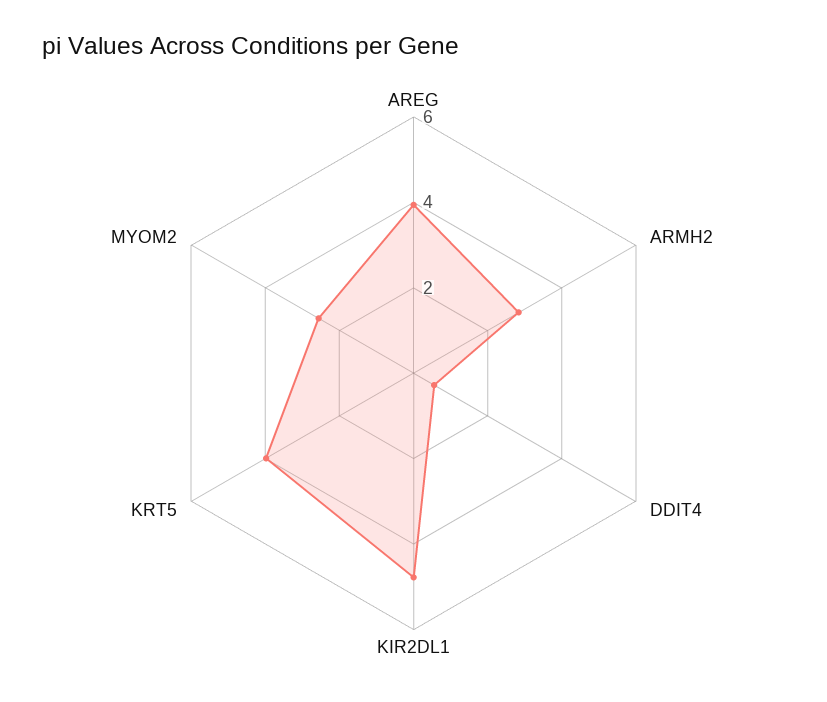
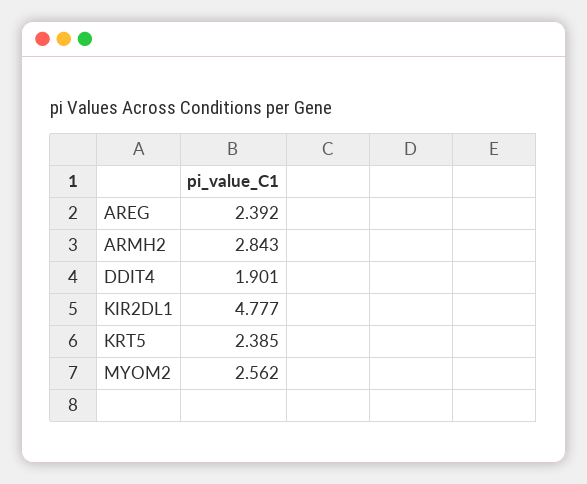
AREG: 4 -> 2.392
DDIT4: 0.5 -> 1.901
KRT5: 4 -> 2.385

